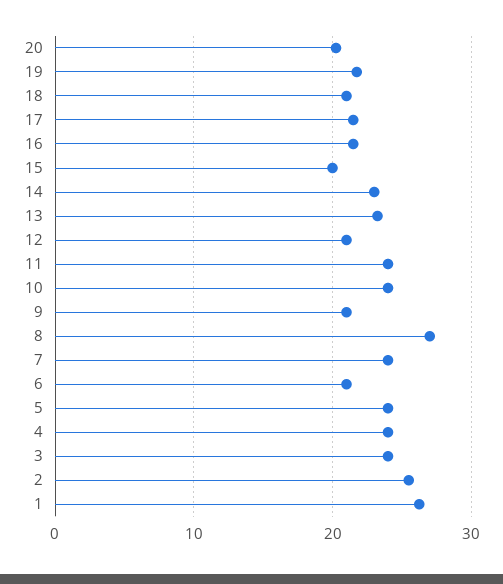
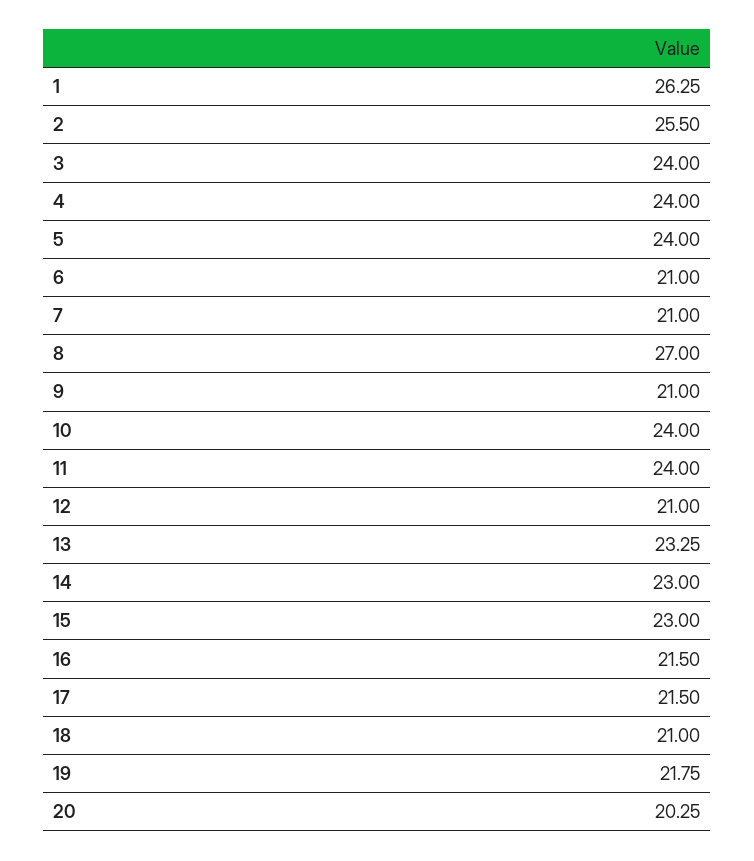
15: 20 -> 23
7: 24 -> 21

